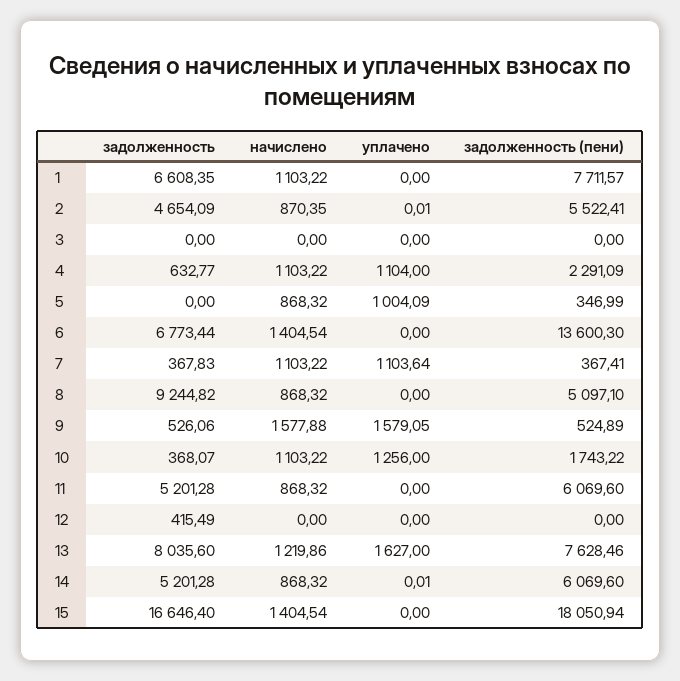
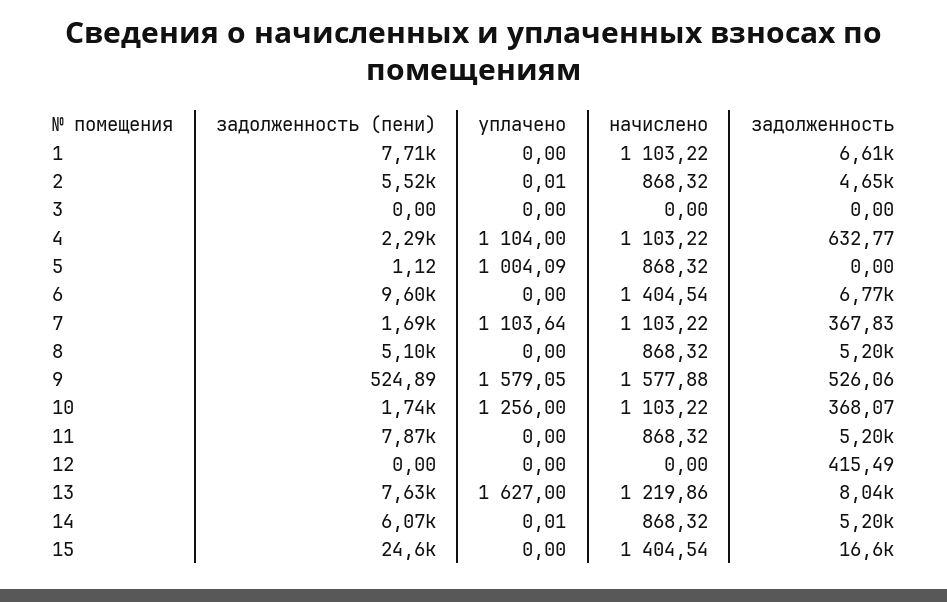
начислено, 2: 870.35 -> 868.32
задолженность (пени), 5: 346.99 -> 1.12
задолженность (пени), 6: 13600.3 -> 9600
задолженность (пени), 7: 367.41 -> 1690
задолженность, 8: 9244.82 -> 5200
задолженность (пени), 11: 6069.6 -> 7870
задолженность (пени), 15: 18050.94 -> 24600

